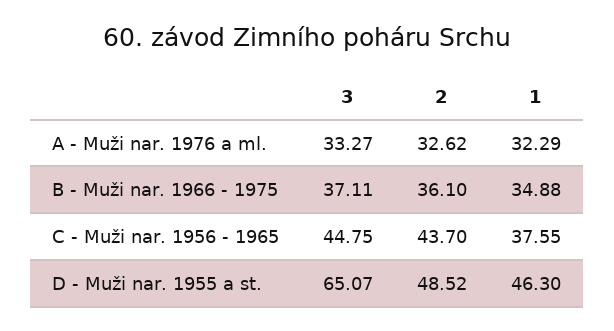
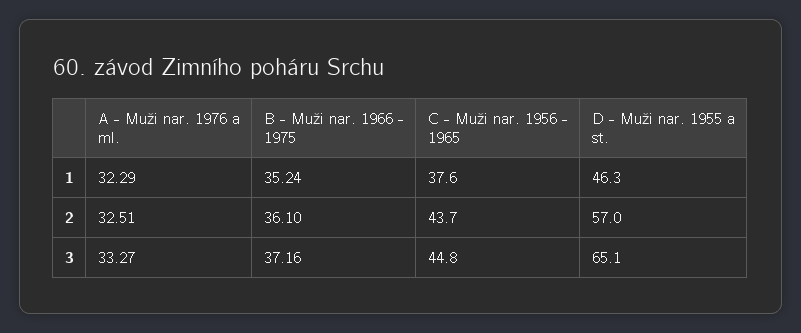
2, A - Muži nar. 1976 a ml.: 32.62 -> 32.51
3, B - Muži nar. 1966 - 1975: 37.11 -> 37.16
1, B - Muži nar. 1966 - 1975: 34.88 -> 35.24
2, D - Muži nar. 1955 a st.: 48.52 -> 57

